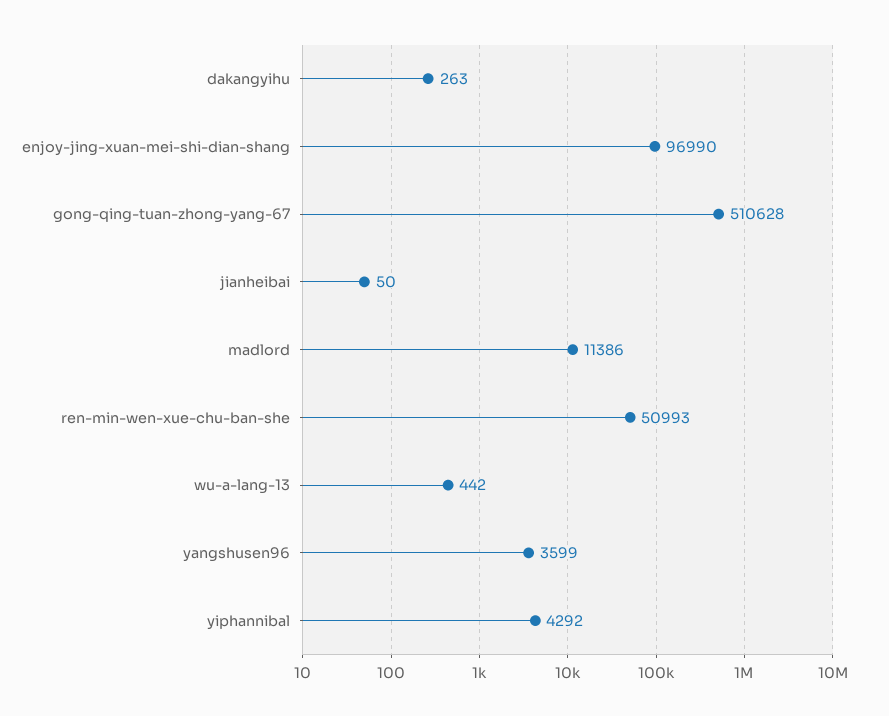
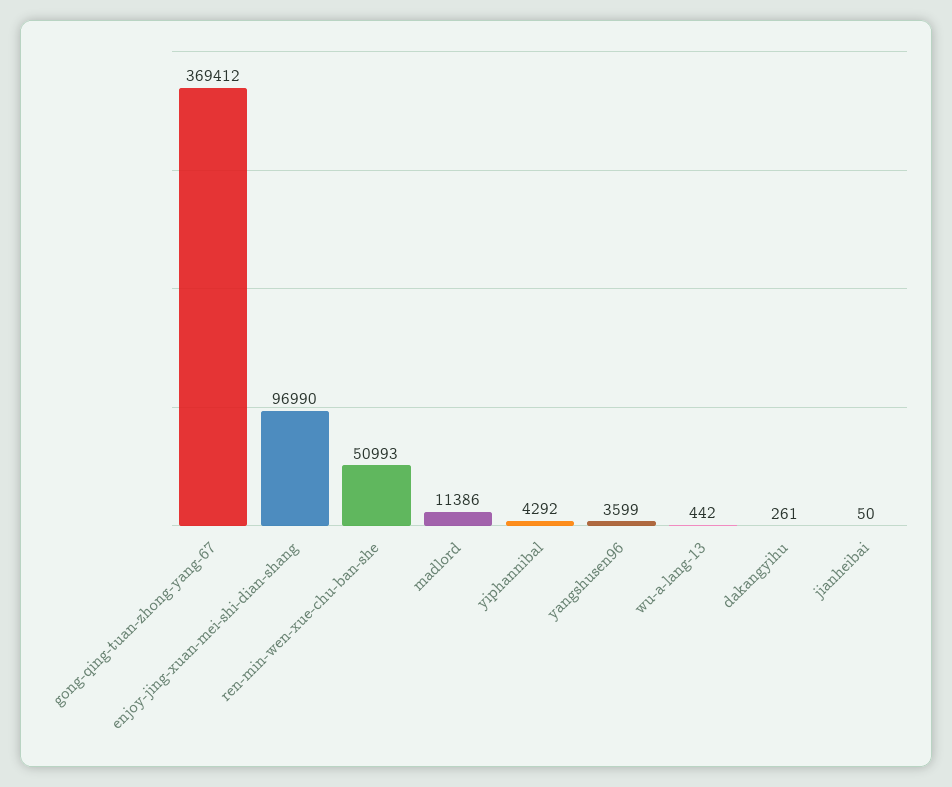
dakangyihu: 263 -> 261
gong-qing-tuan-zhong-yang-67: 510628 -> 369412

